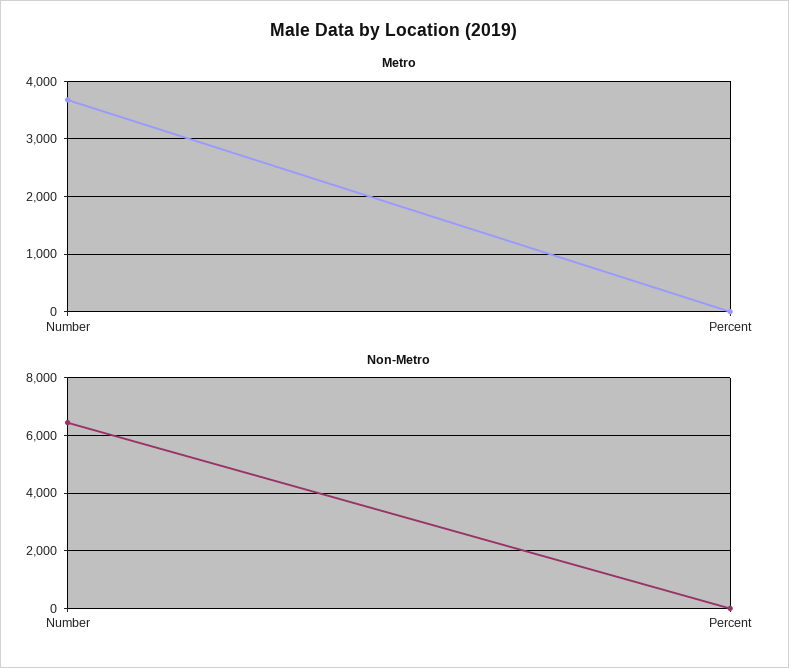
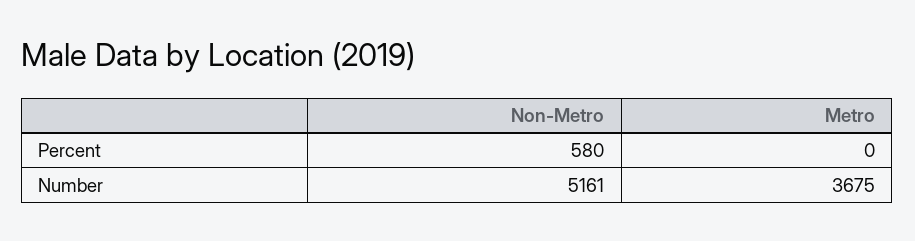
Non-Metro, Number: 6500 -> 5161
Non-Metro, Percent: 0 -> 580

